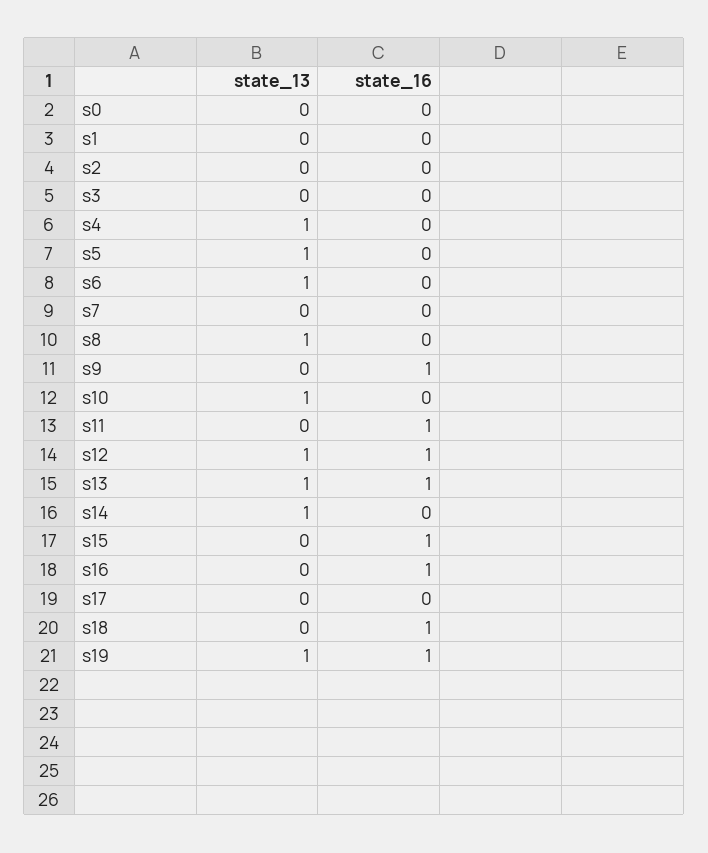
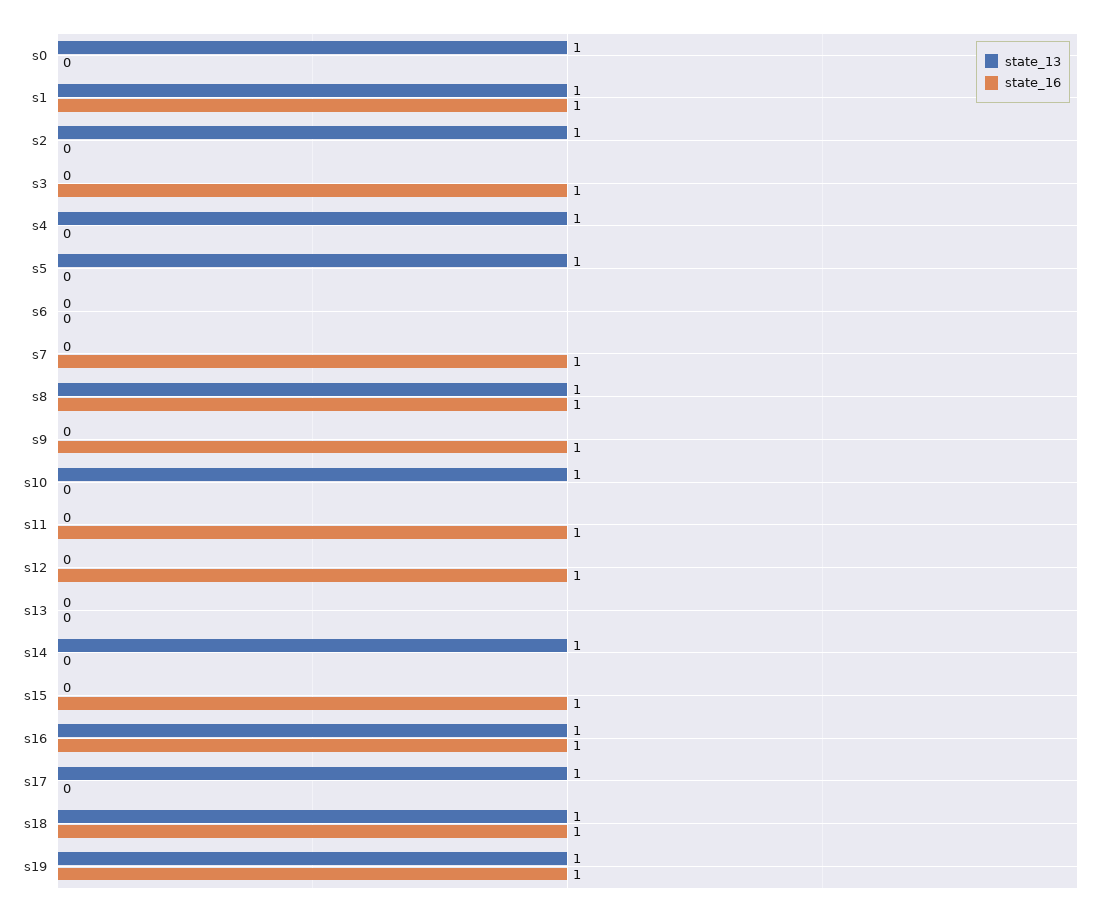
state_13, s0: 0 -> 1
state_13, s1: 0 -> 1
state_16, s1: 0 -> 1
state_13, s2: 0 -> 1
state_16, s3: 0 -> 1
state_13, s6: 1 -> 0
state_16, s7: 0 -> 1
state_16, s8: 0 -> 1
state_13, s12: 1 -> 0
state_13, s13: 1 -> 0
state_16, s13: 1 -> 0
state_13, s16: 0 -> 1
state_13, s17: 0 -> 1
state_13, s18: 0 -> 1

